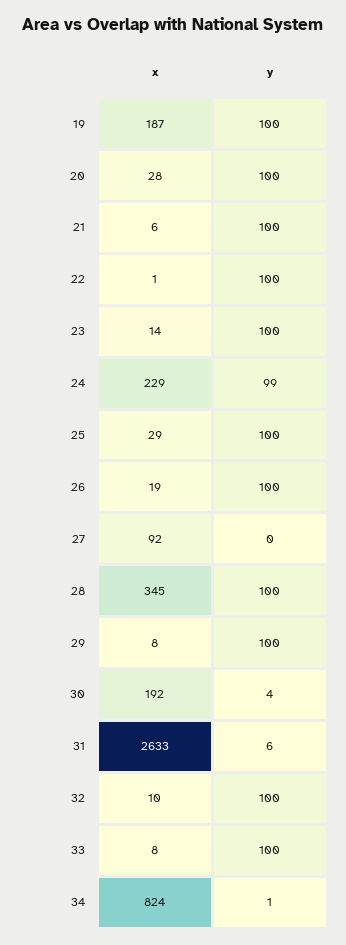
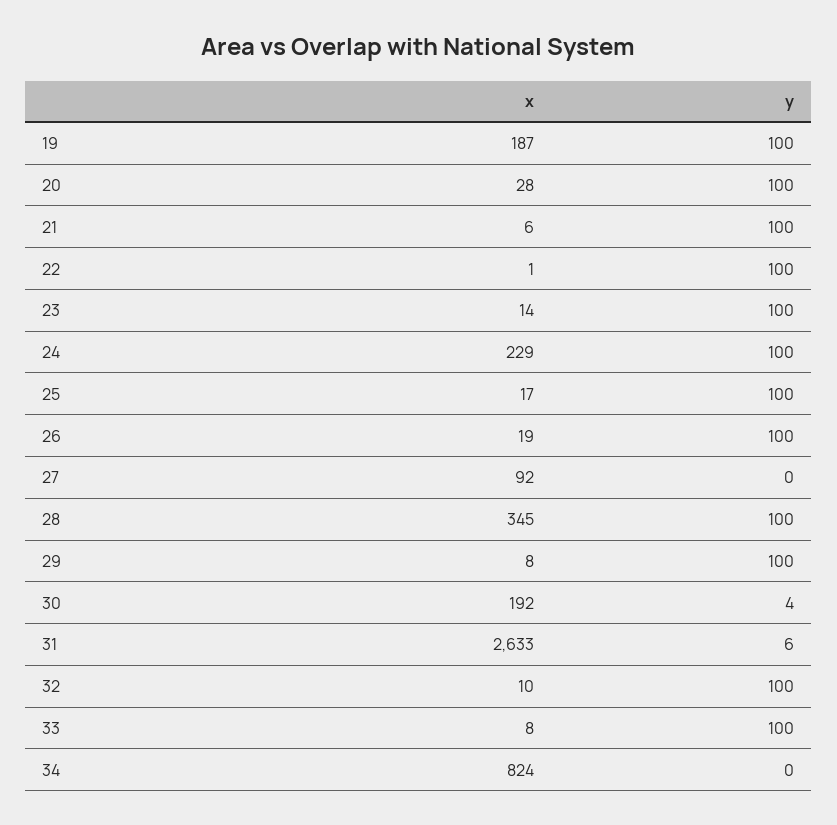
y, 24: 99 -> 100
x, 25: 29 -> 17
y, 34: 1 -> 0

